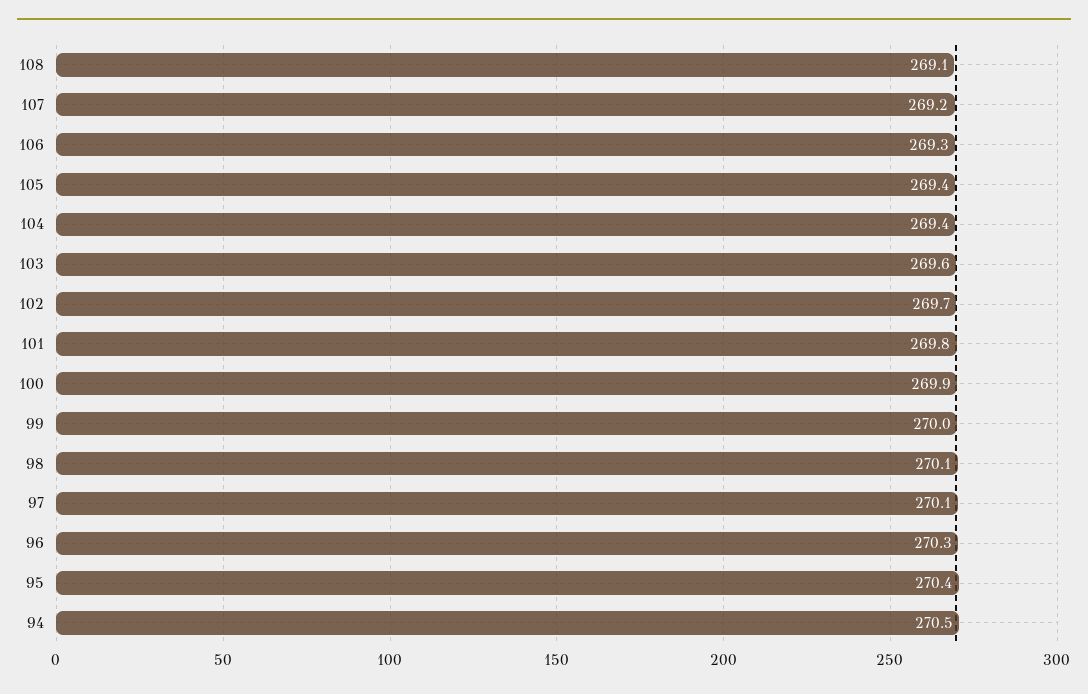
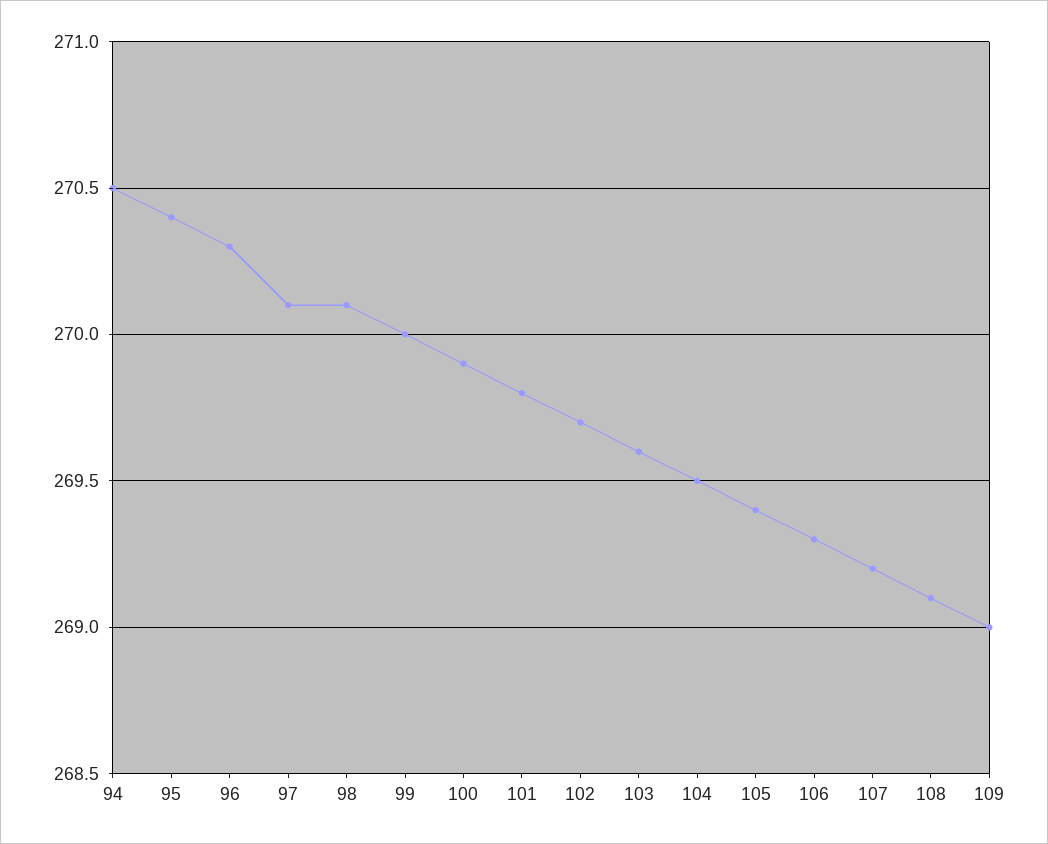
104: 269.4 -> 269.5
109: none -> 269

